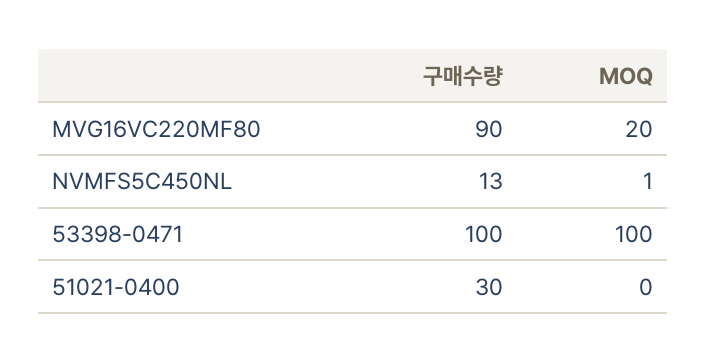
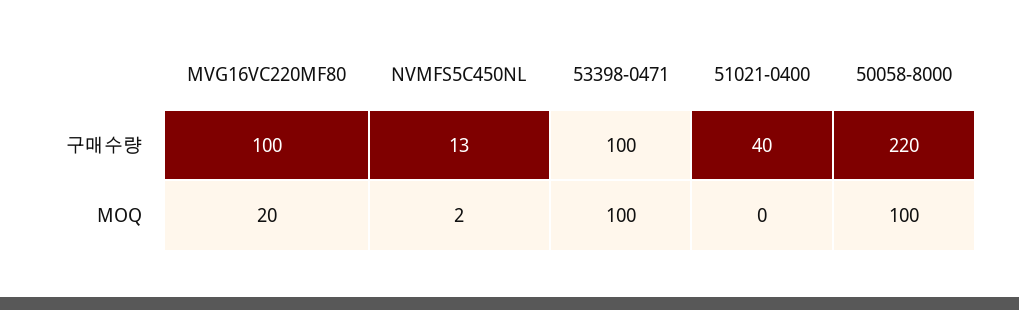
구매수량, MVG16VC220MF80: 90 -> 100
MOQ, NVMFS5C450NL: 1 -> 2
구매수량, 51021-0400: 30 -> 40
구매수량, 50058-8000: none -> 220
MOQ, 50058-8000: none -> 100

